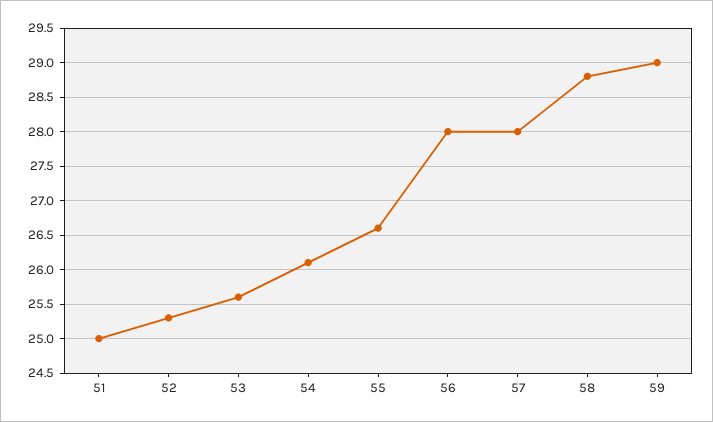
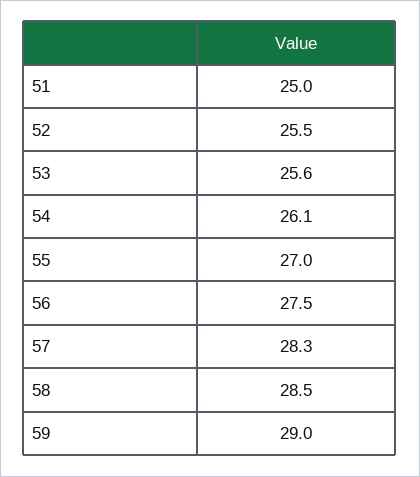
52: 25.3 -> 25.5
55: 26.6 -> 27
56: 28 -> 27.5
57: 28 -> 28.3
58: 28.8 -> 28.5

